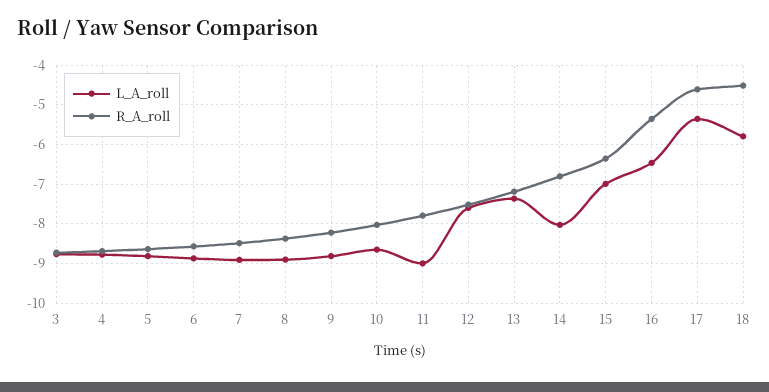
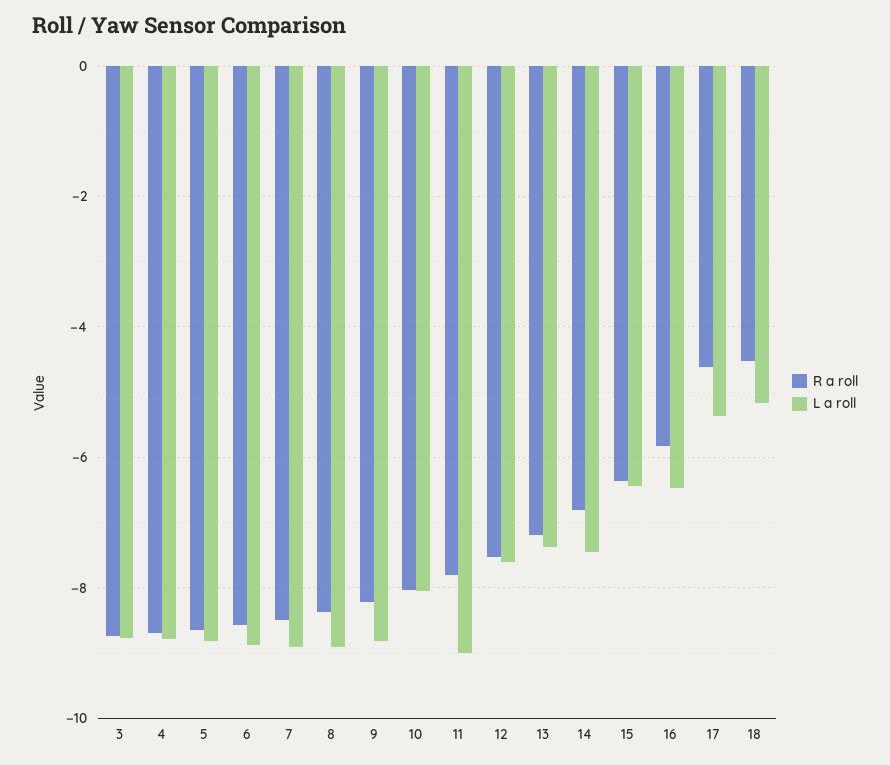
L_A_roll, 10: -8.6 -> -8
L_A_roll, 14: -8 -> -7.4
L_A_roll, 15: -7 -> -6.4
R_A_roll, 16: -5.4 -> -5.8
L_A_roll, 18: -5.8 -> -5.2

